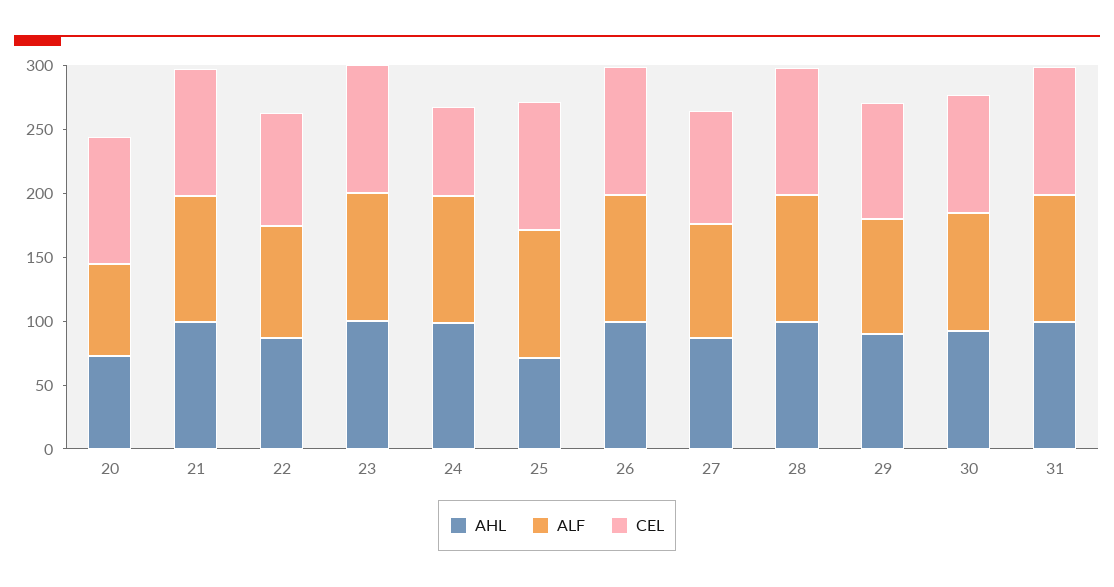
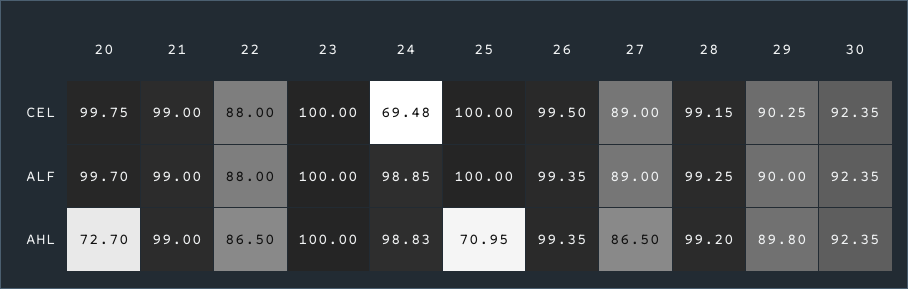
ALF, 20: 70 -> 99.7
AHL, 31: 100 -> none
ALF, 31: 100 -> none
CEL, 31: 100 -> none

